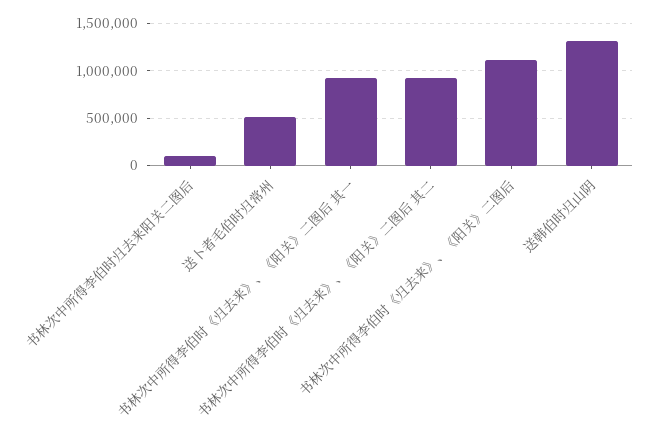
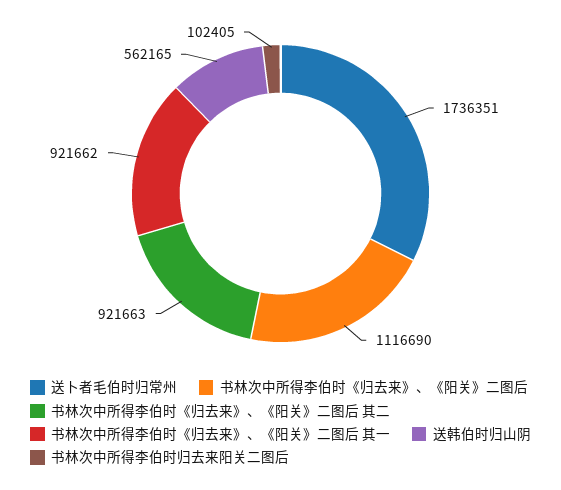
送卜者毛伯时归常州: 500000 -> 1736351
送韩伯时归山阴: 1300000 -> 562165

